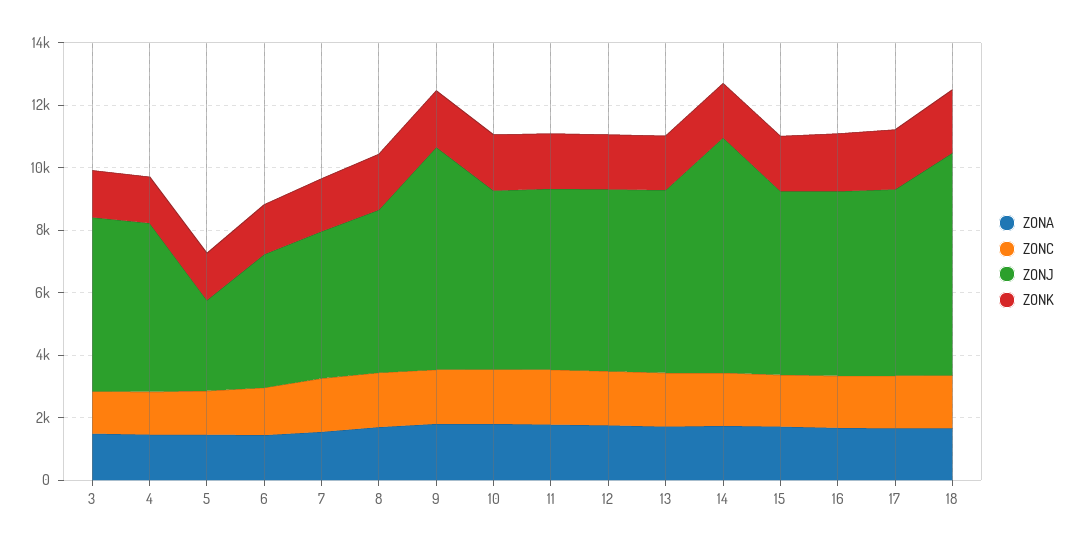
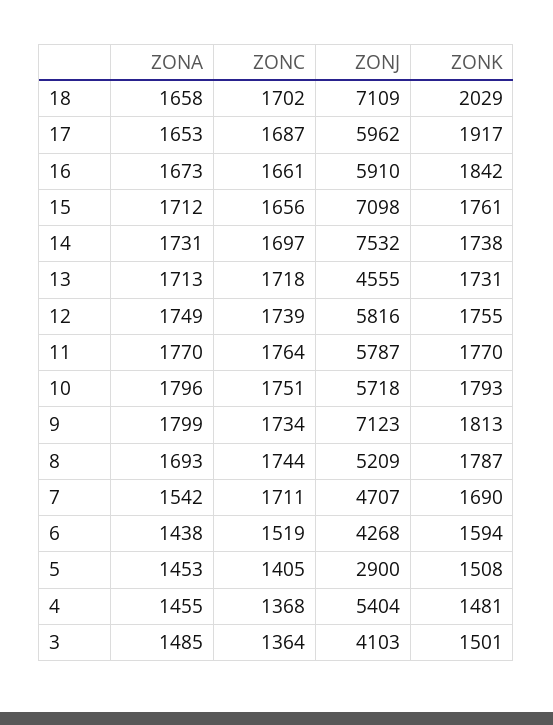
ZONJ, 3: 5500 -> 4103
ZONJ, 13: 6000 -> 4555
ZONJ, 15: 6000 -> 7098

